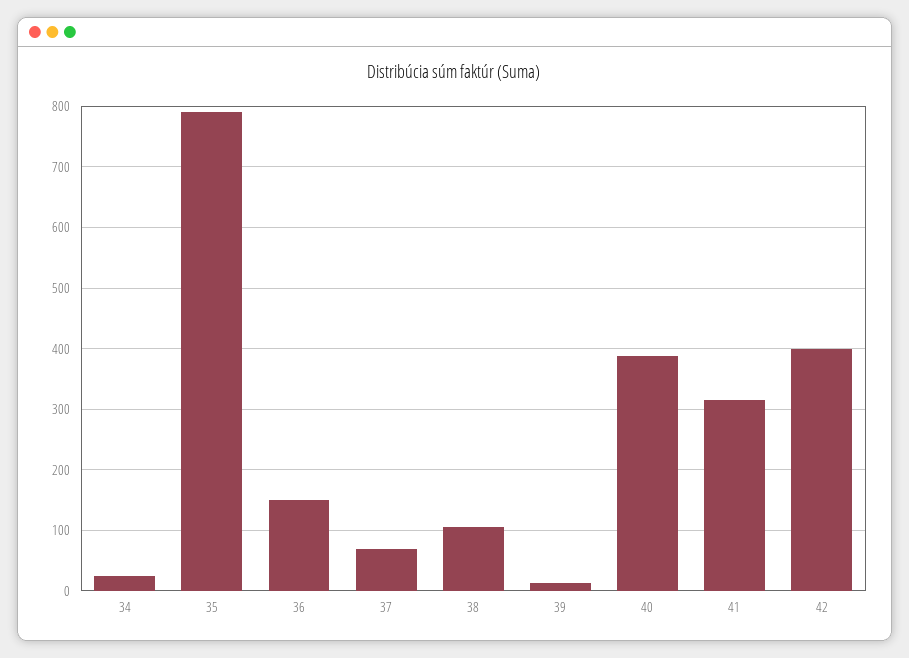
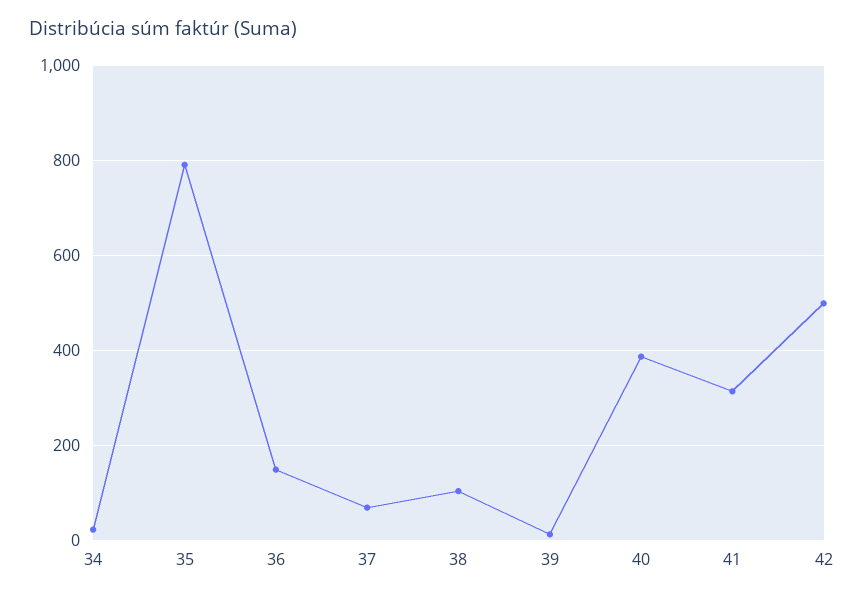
42: 400 -> 500

